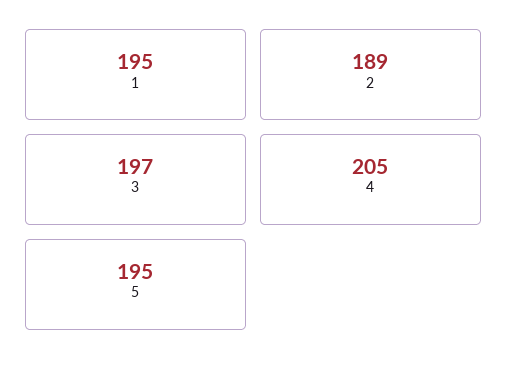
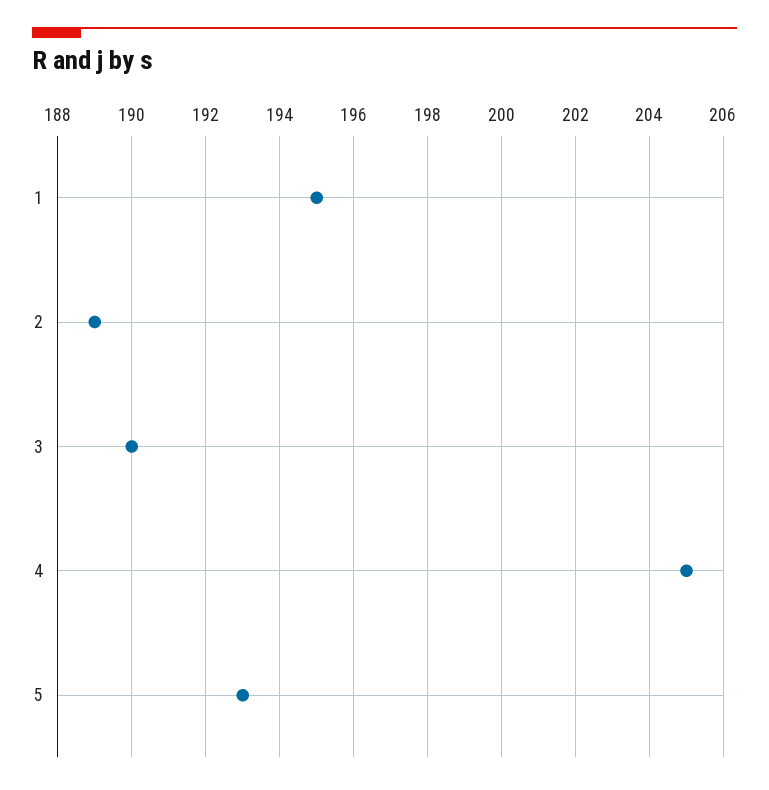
3: 197 -> 190
5: 195 -> 193

